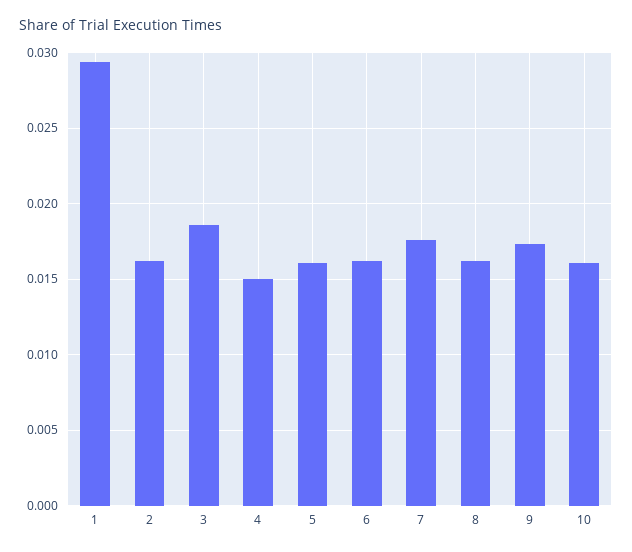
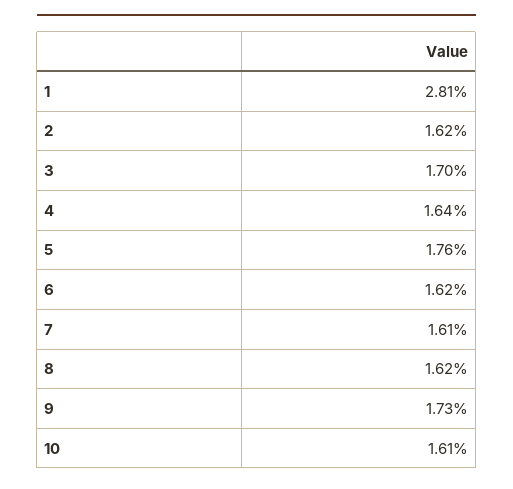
1: 0.0295 -> 0.0281
3: 0.0185 -> 0.017
4: 0.015 -> 0.0164
5: 0.016 -> 0.0176
7: 0.0175 -> 0.0161

